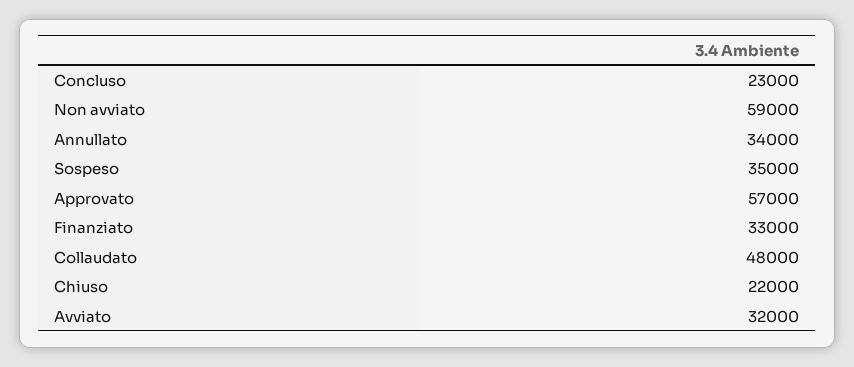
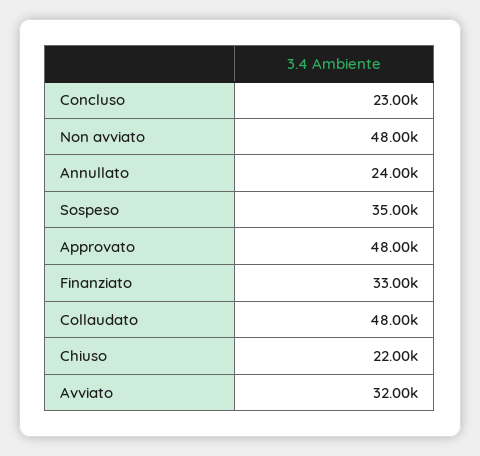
Non avviato: 59000 -> 48000
Annullato: 34000 -> 24000
Approvato: 57000 -> 48000

